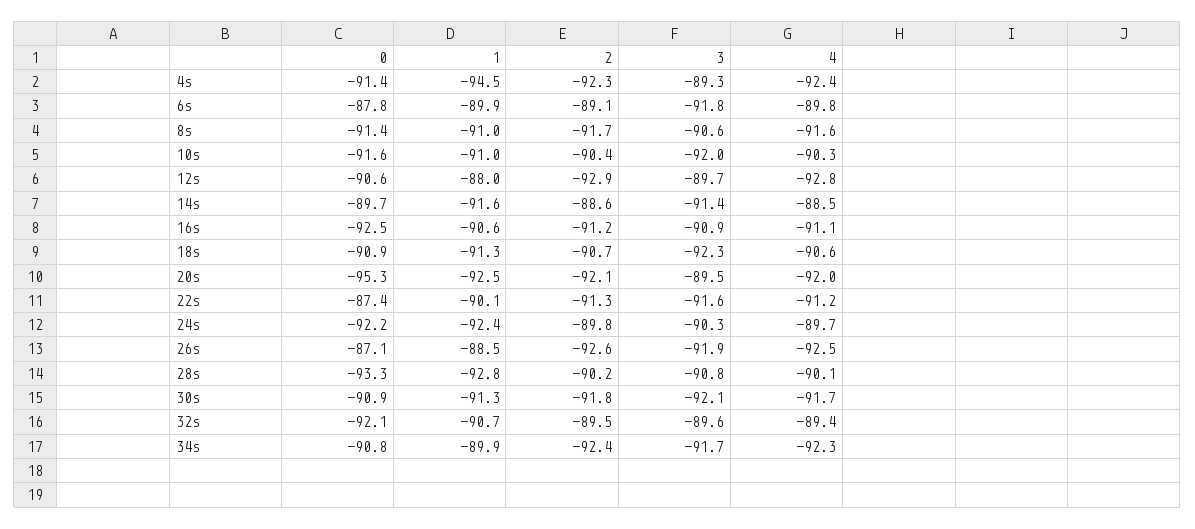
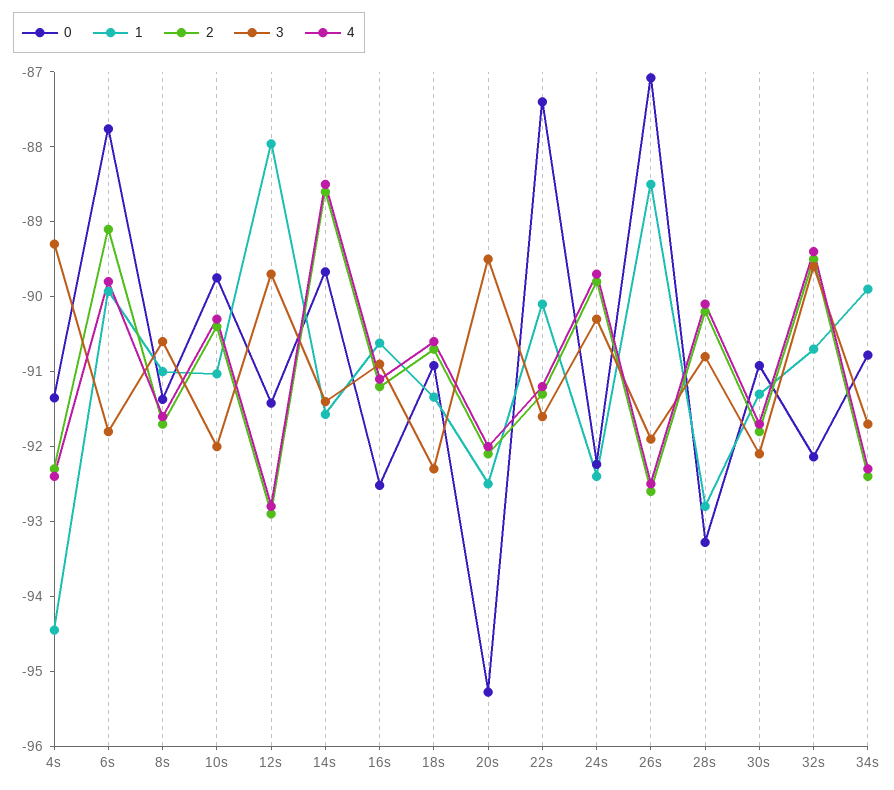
0, 10s: -91.6 -> -89.8
0, 12s: -90.6 -> -91.4

